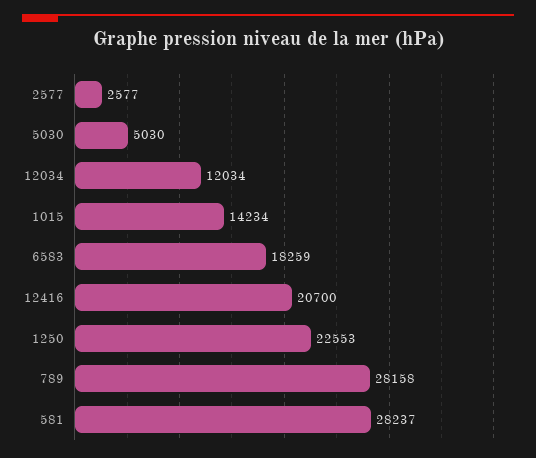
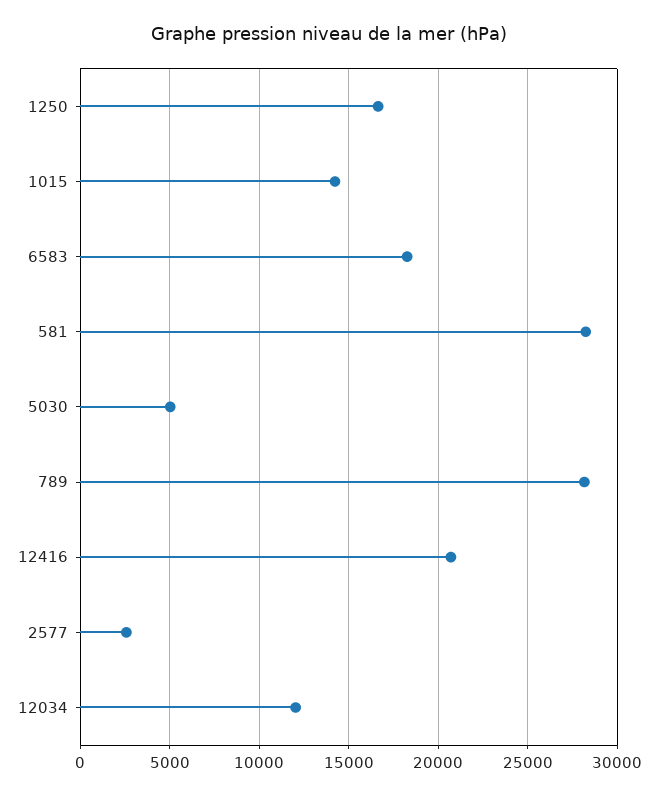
1250: 22553 -> 16500

